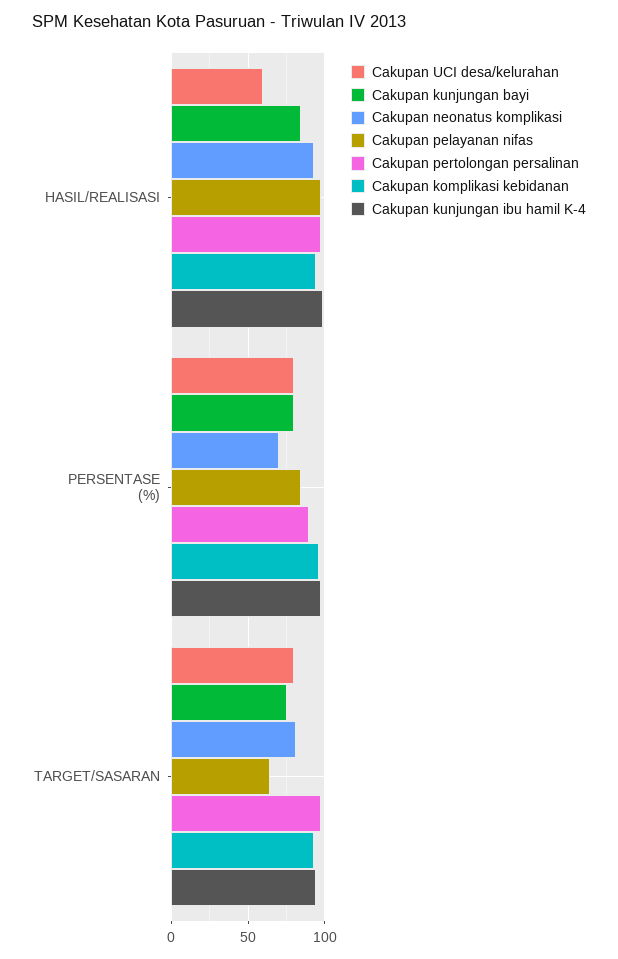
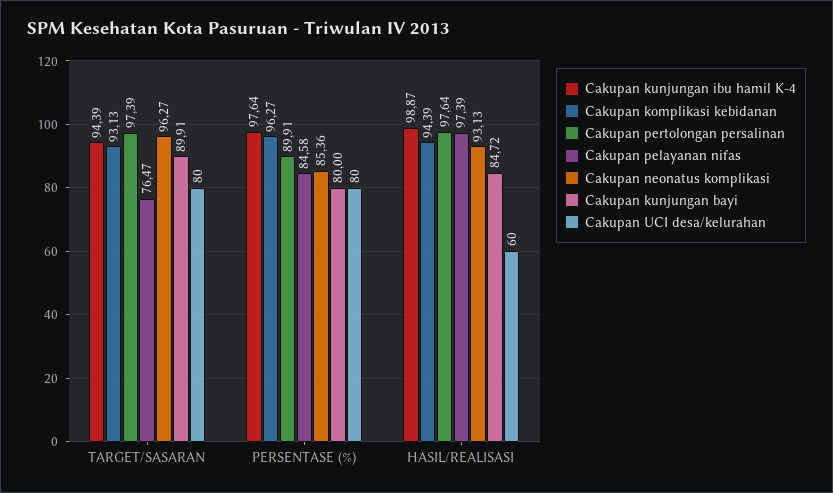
Cakupan neonatus komplikasi, PERSENTASE (%): 70 -> 85.36
Cakupan kunjungan bayi, TARGET/SASARAN: 75 -> 89.91
Cakupan neonatus komplikasi, TARGET/SASARAN: 80 -> 96.27
Cakupan pelayanan nifas, TARGET/SASARAN: 65 -> 76.47

